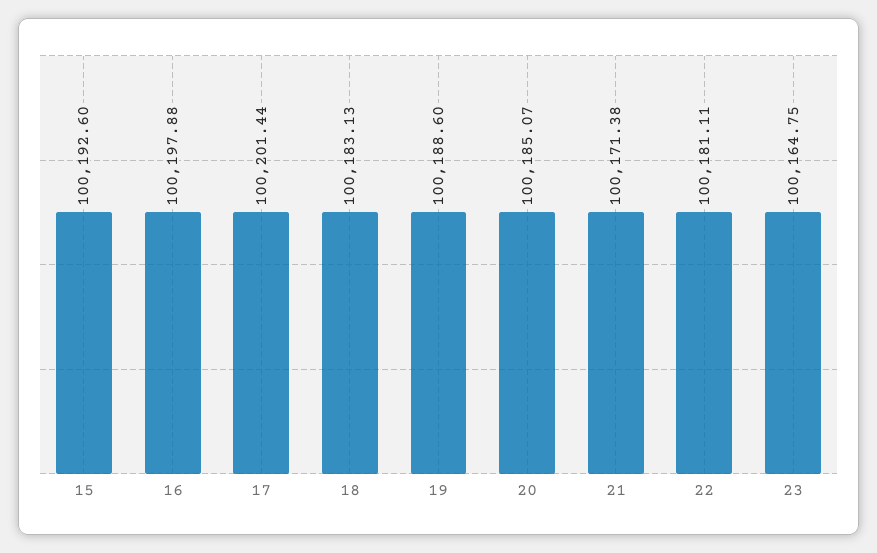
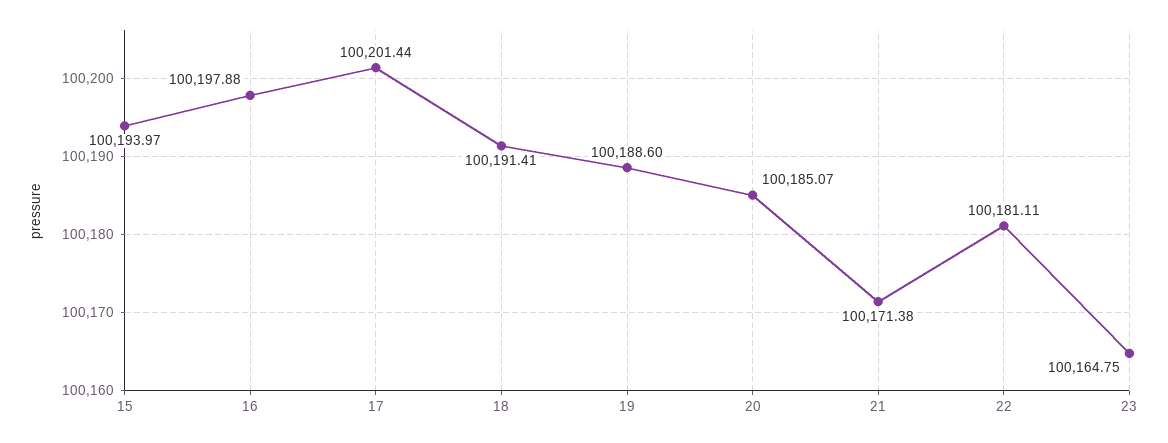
15: 100192.6 -> 100193.97
18: 100183.13 -> 100191.41

